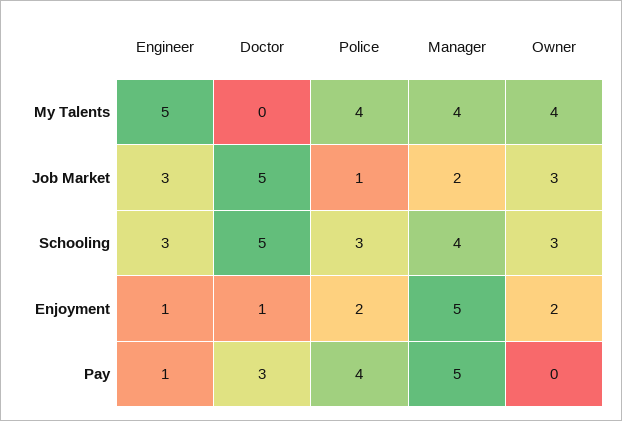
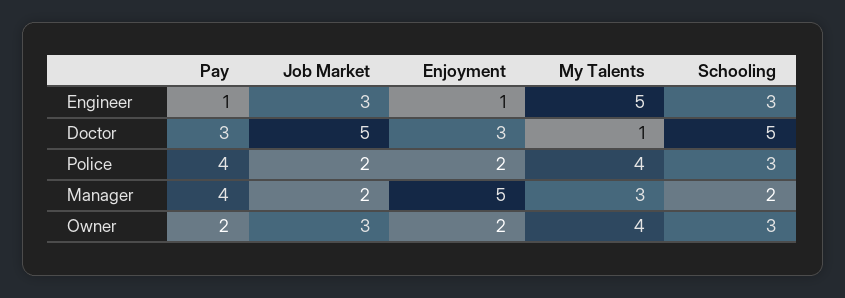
Doctor, My Talents: 0 -> 1
Manager, My Talents: 4 -> 3
Police, Job Market: 1 -> 2
Manager, Schooling: 4 -> 2
Doctor, Enjoyment: 1 -> 3
Manager, Pay: 5 -> 4
Owner, Pay: 0 -> 2

